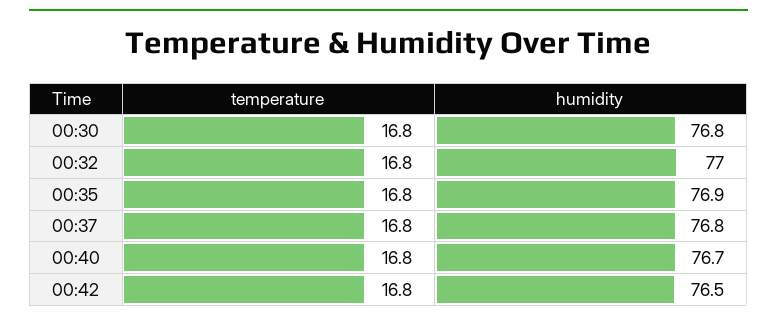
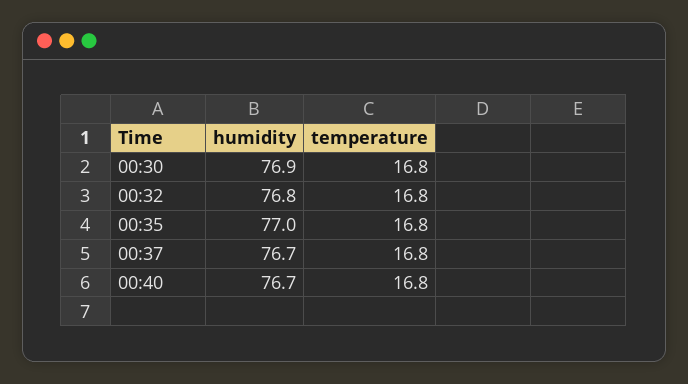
humidity, 00:30: 76.8 -> 76.9
humidity, 00:32: 77 -> 76.8
humidity, 00:35: 76.9 -> 77
humidity, 00:37: 76.8 -> 76.7
temperature, 00:42: 16.8 -> none
humidity, 00:42: 76.5 -> none

